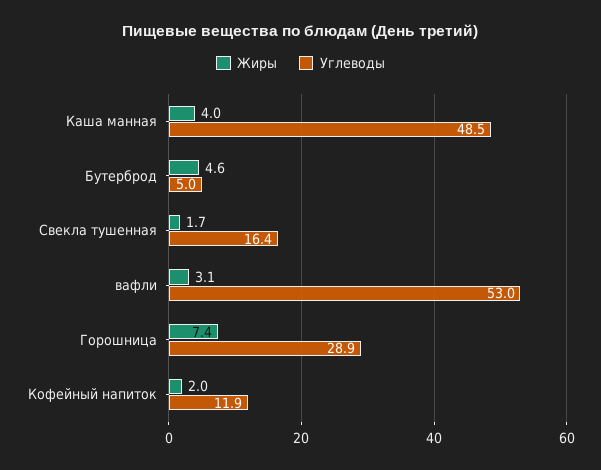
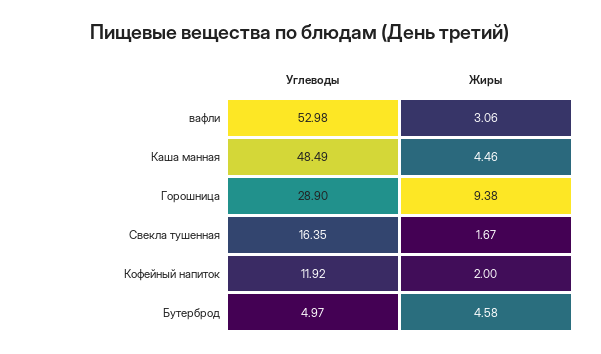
Жиры, Каша манная: 4 -> 4.46
Жиры, Горошница: 7.4 -> 9.38

